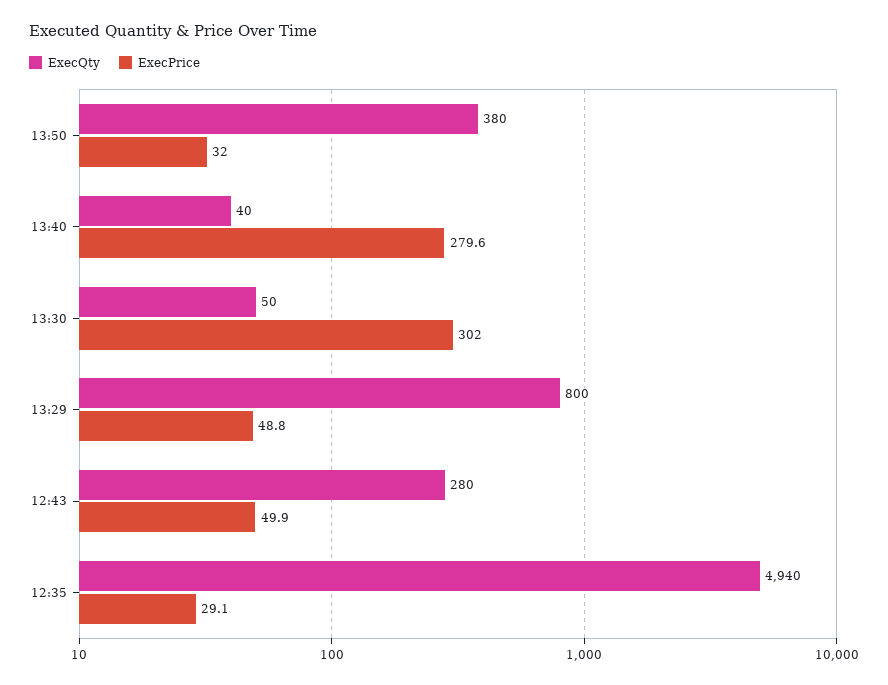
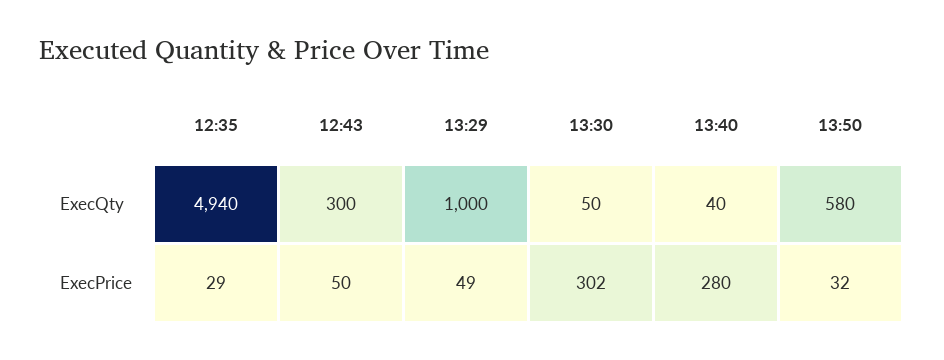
ExecQty, 13:50: 380 -> 580
ExecQty, 13:29: 800 -> 1000
ExecQty, 12:43: 280 -> 300

